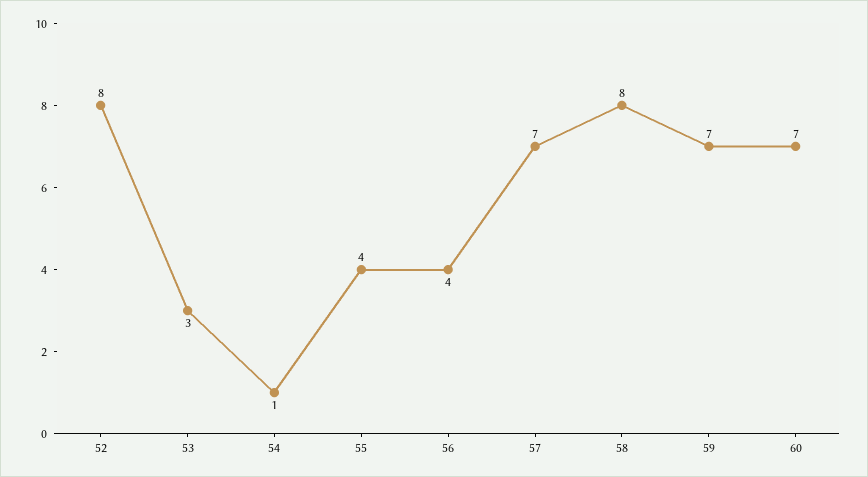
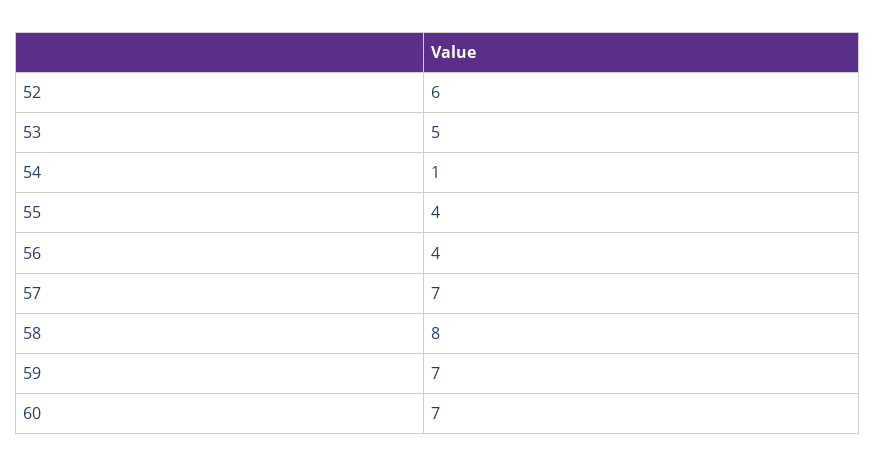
52: 8 -> 6
53: 3 -> 5

